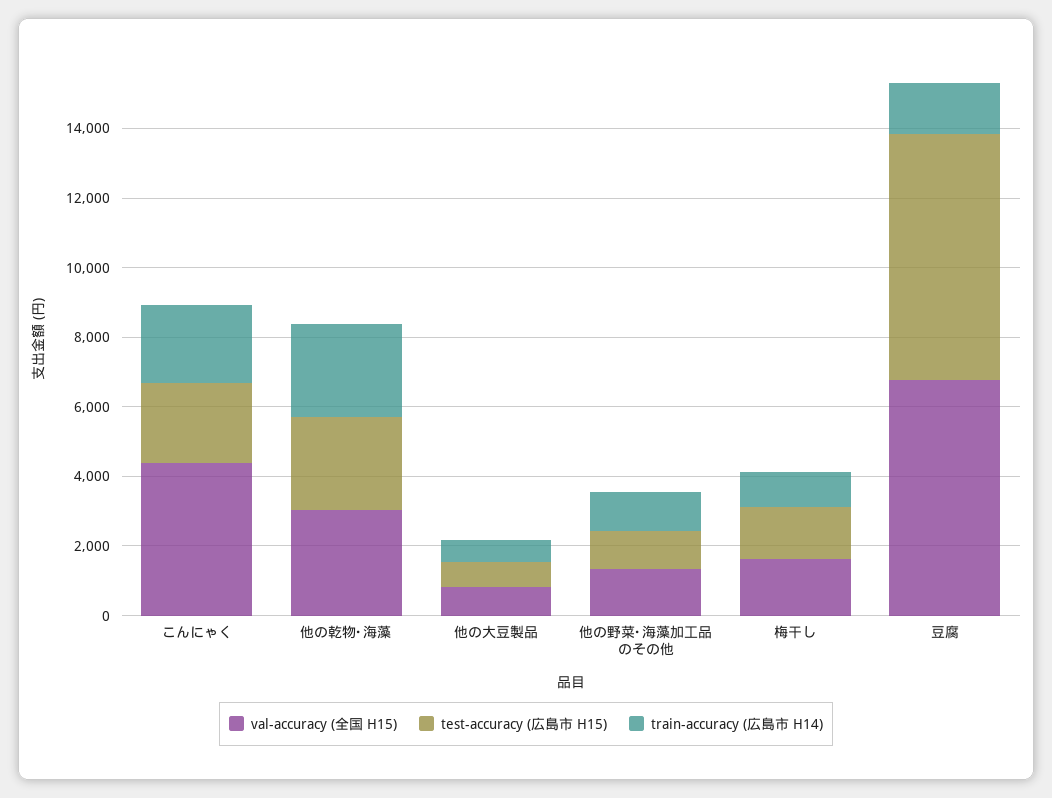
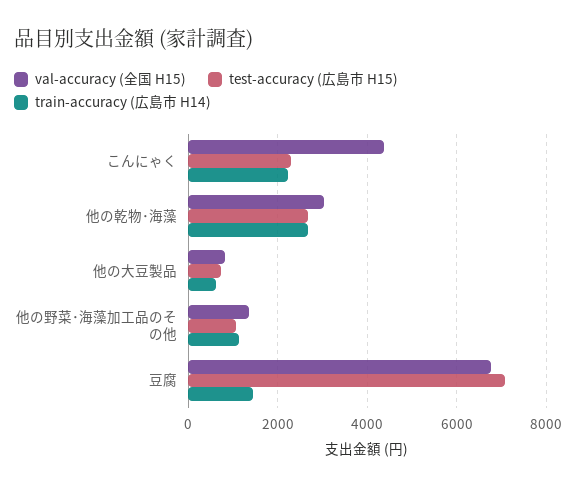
val-accuracy (全国 H15), 梅干し: 1500 -> none
test-accuracy (広島市 H15), 梅干し: 1500 -> none
train-accuracy (広島市 H14), 梅干し: 1000 -> none

